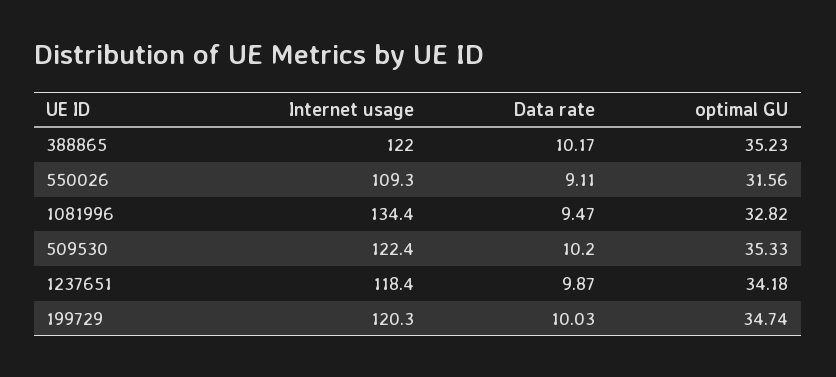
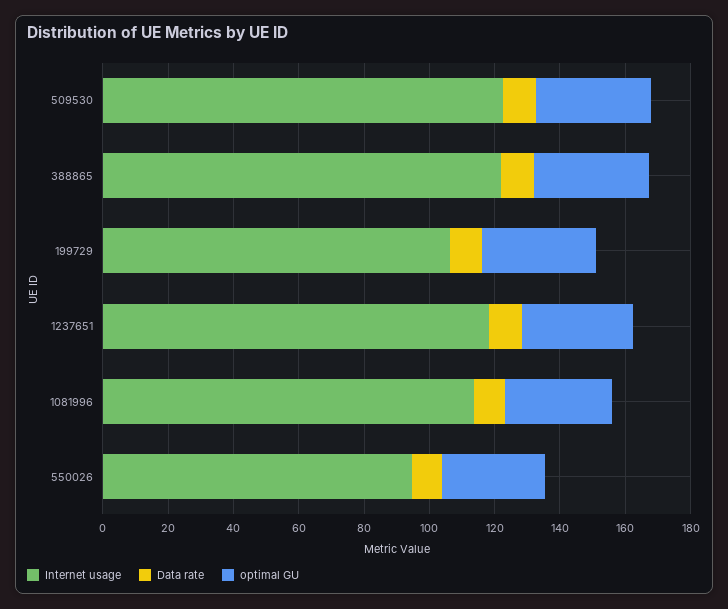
Internet usage, 550026: 109.3 -> 95
Internet usage, 1081996: 134.4 -> 115
Internet usage, 199729: 120.3 -> 105

